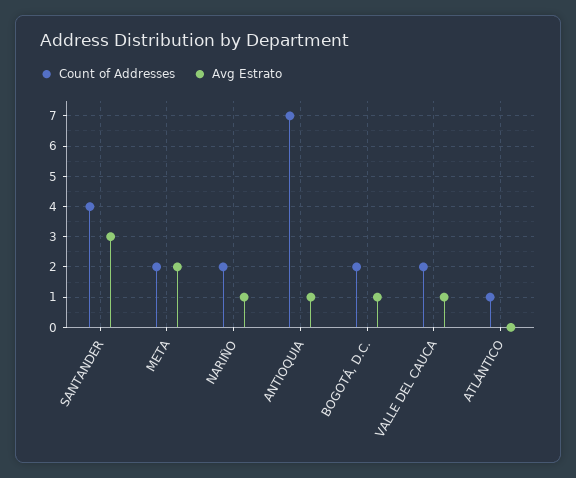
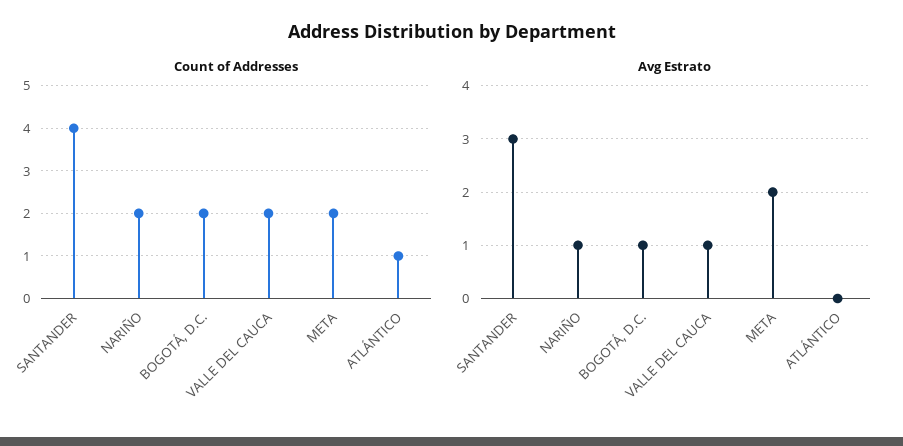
Count of Addresses, ANTIOQUIA: 7 -> none
Avg Estrato, ANTIOQUIA: 1 -> none

